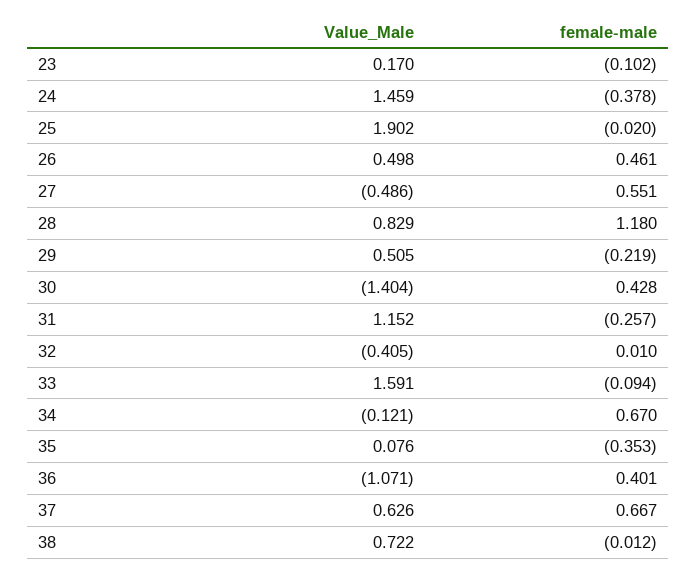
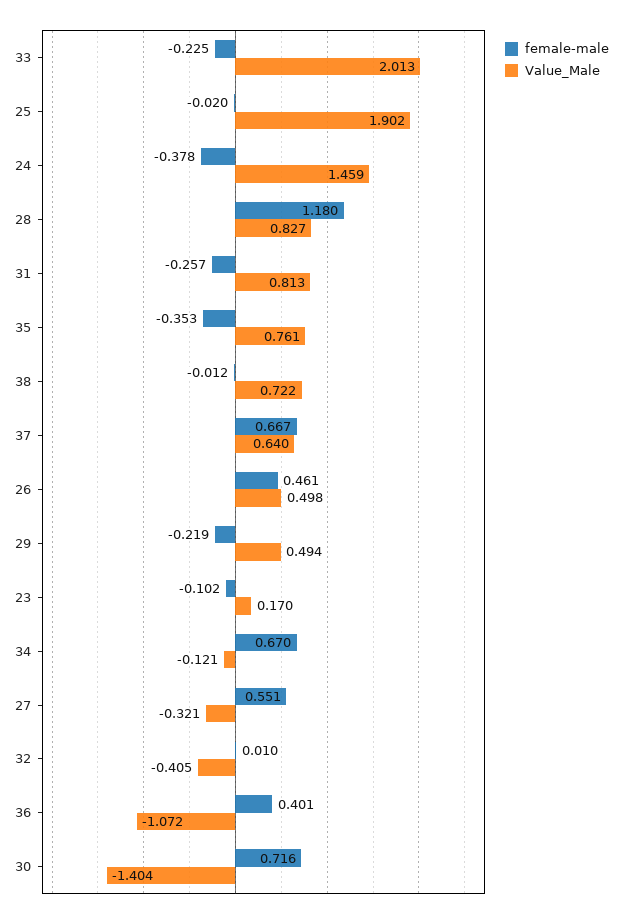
Value_Male, 27: -0.486 -> -0.321
Value_Male, 28: 0.829 -> 0.827
Value_Male, 29: 0.505 -> 0.494
female-male, 30: 0.428 -> 0.716
Value_Male, 31: 1.152 -> 0.813
Value_Male, 33: 1.591 -> 2.013
female-male, 33: -0.094 -> -0.225
Value_Male, 35: 0.076 -> 0.761
Value_Male, 36: -1.071 -> -1.072
Value_Male, 37: 0.626 -> 0.64

